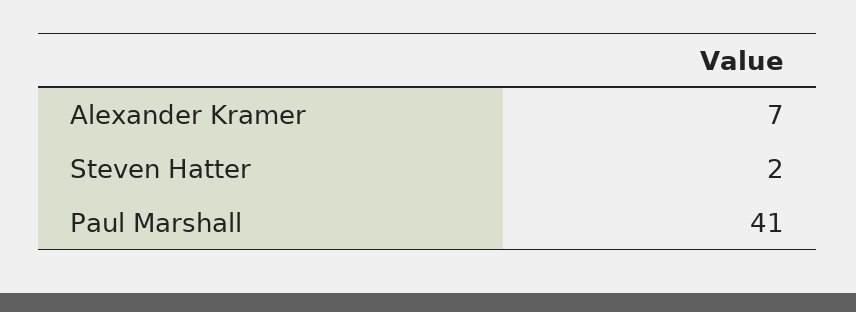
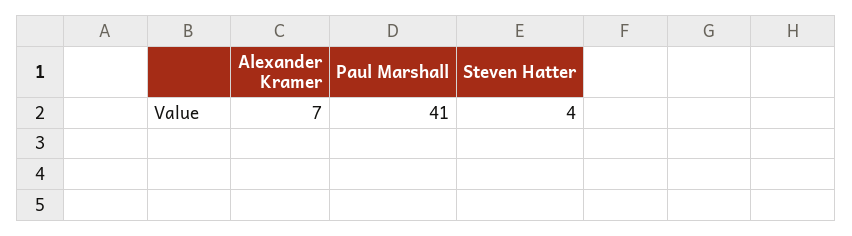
Steven Hatter: 2 -> 4

